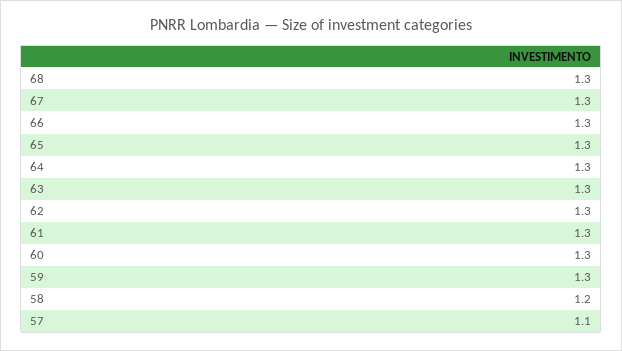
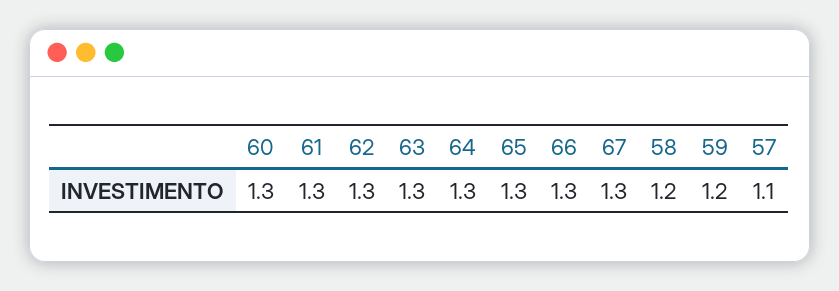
68: 1.3 -> none
59: 1.3 -> 1.2

